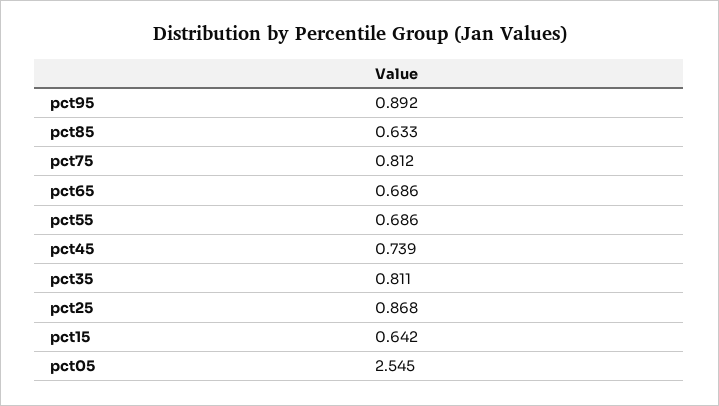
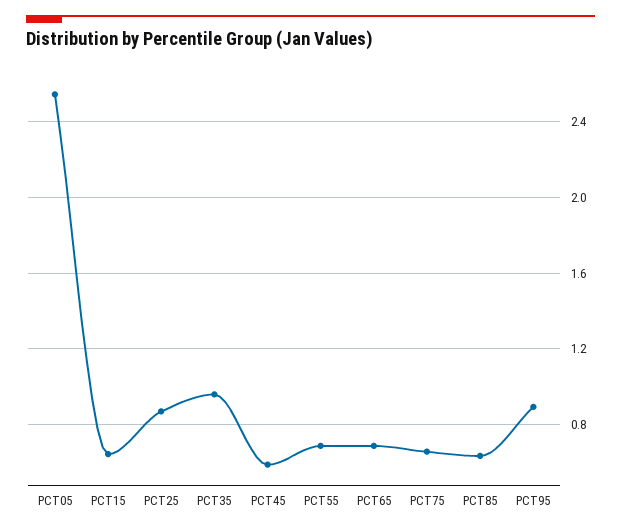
pct75: 0.812 -> 0.65
pct45: 0.739 -> 0.6
pct35: 0.811 -> 0.95

